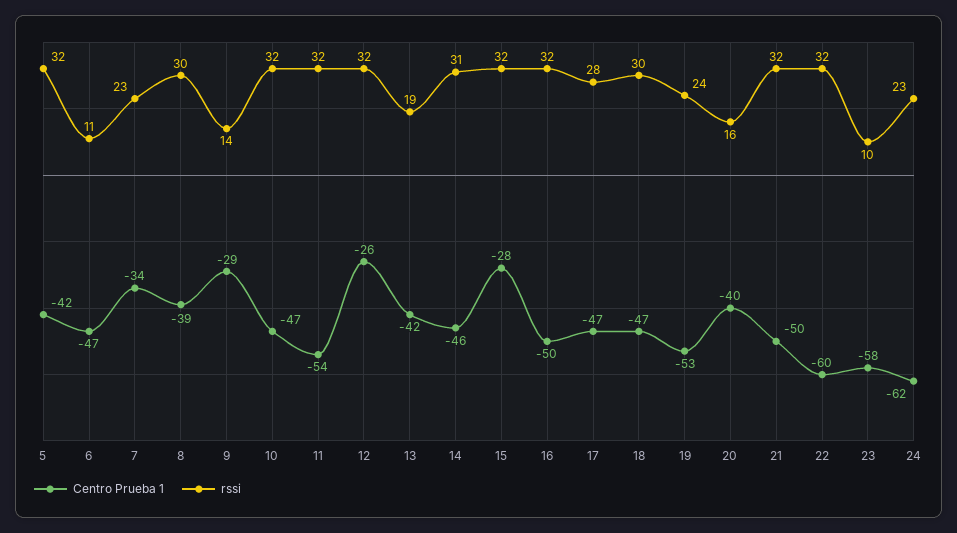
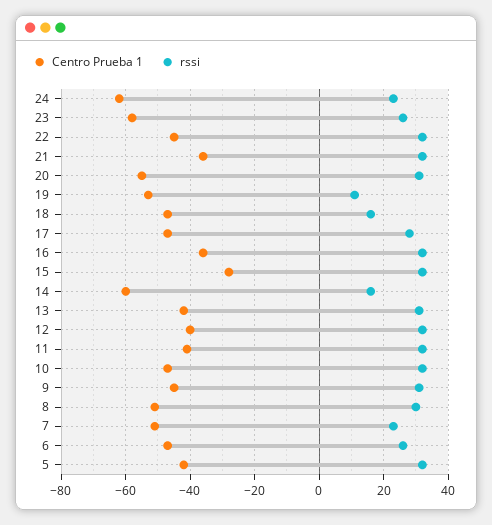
rssi, 6: 11 -> 25
Centro Prueba 1, 7: -34 -> -50
Centro Prueba 1, 8: -39 -> -50
Centro Prueba 1, 9: -29 -> -45
rssi, 9: 14 -> 30
Centro Prueba 1, 11: -54 -> -40
Centro Prueba 1, 12: -26 -> -40
rssi, 13: 19 -> 30
Centro Prueba 1, 14: -46 -> -60
rssi, 14: 31 -> 15
Centro Prueba 1, 16: -50 -> -35
rssi, 18: 30 -> 15
rssi, 19: 24 -> 10
Centro Prueba 1, 20: -40 -> -55
rssi, 20: 16 -> 30
Centro Prueba 1, 21: -50 -> -35
Centro Prueba 1, 22: -60 -> -45
rssi, 23: 10 -> 25

